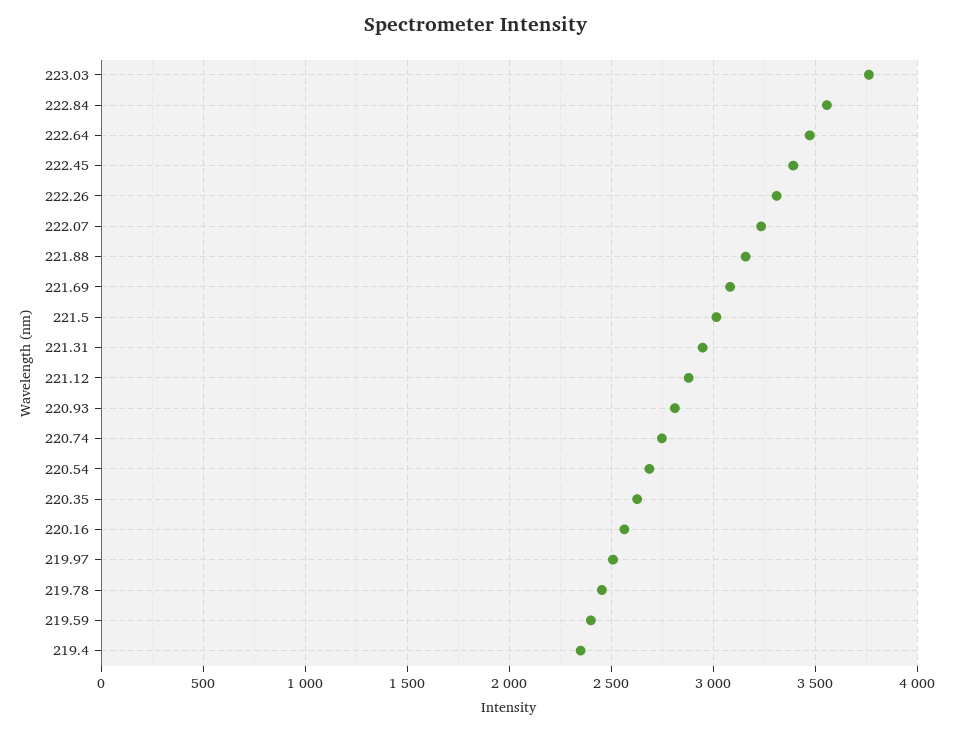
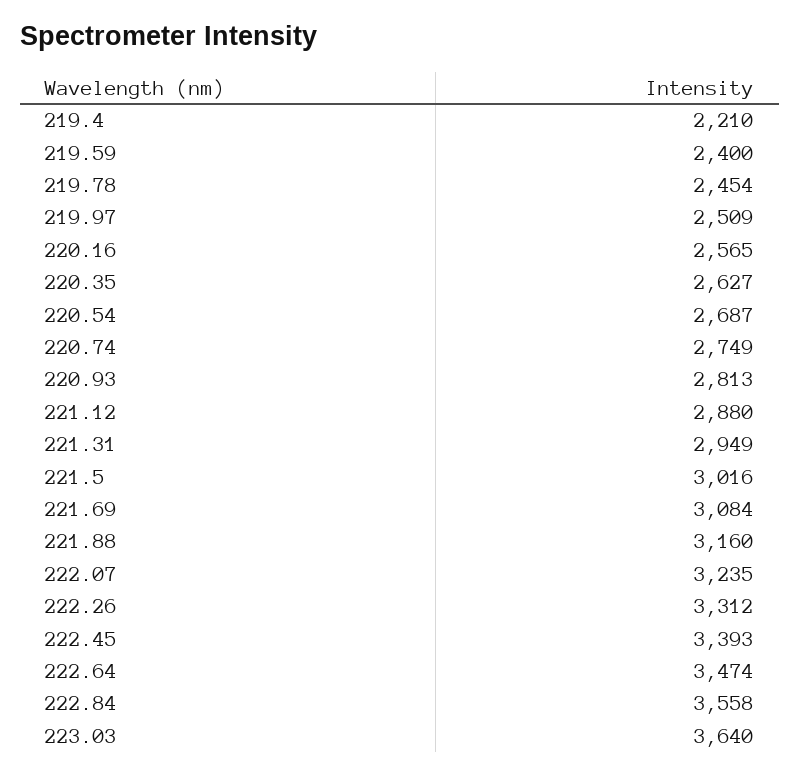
223.03: 3750 -> 3640
219.4: 2350 -> 2210

